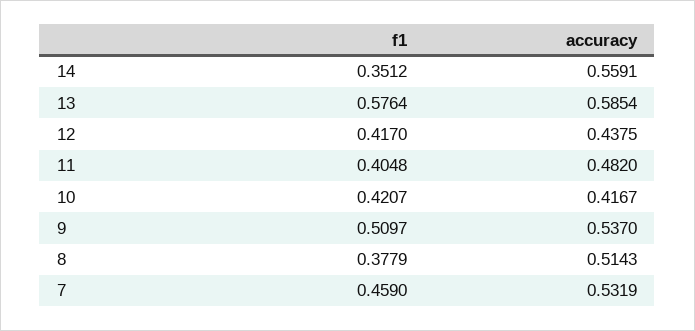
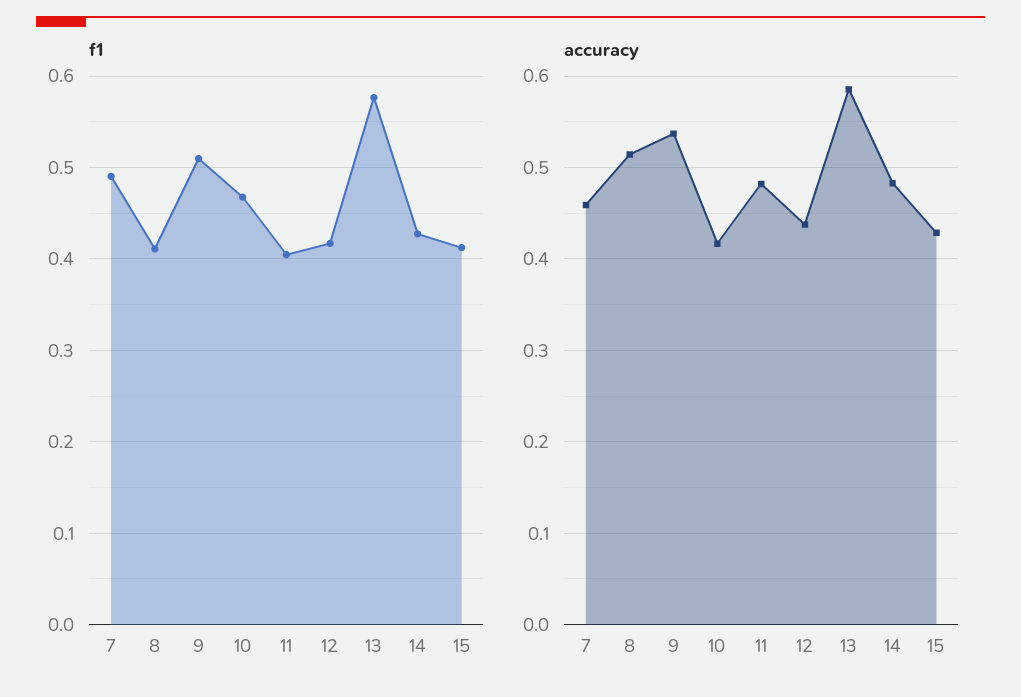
f1, 14: 0.3512 -> 0.43
accuracy, 14: 0.5591 -> 0.48
f1, 10: 0.4207 -> 0.47
f1, 8: 0.3779 -> 0.41
f1, 7: 0.459 -> 0.49
accuracy, 7: 0.5319 -> 0.46
f1, 15: none -> 0.41
accuracy, 15: none -> 0.43

